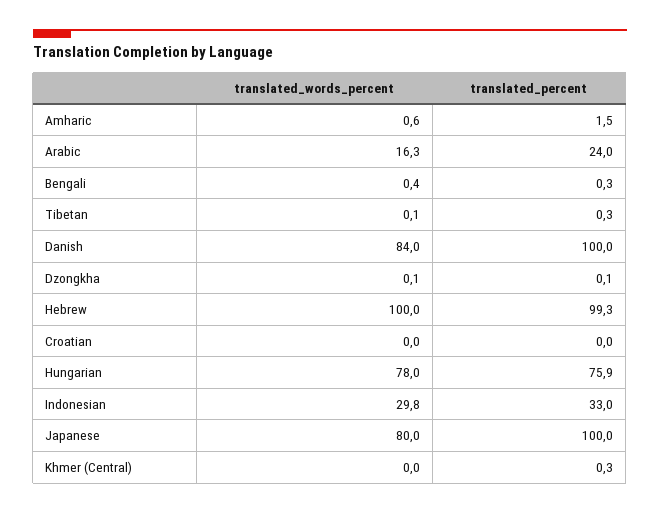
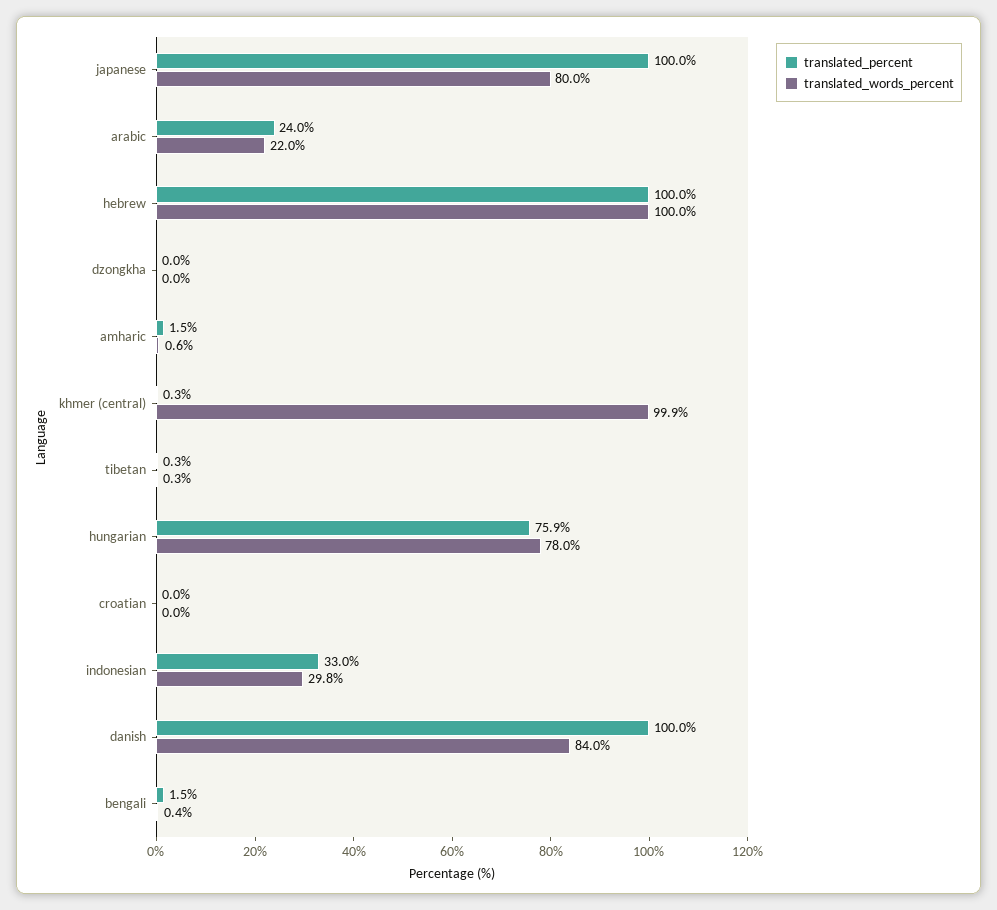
translated_words_percent, Arabic: 16.3 -> 22
translated_percent, Bengali: 0.3 -> 1.5
translated_words_percent, Tibetan: 0.1 -> 0.3
translated_words_percent, Dzongkha: 0.1 -> 0
translated_percent, Dzongkha: 0.1 -> 0
translated_percent, Hebrew: 99.3 -> 100
translated_words_percent, Khmer (Central): 0 -> 99.9

